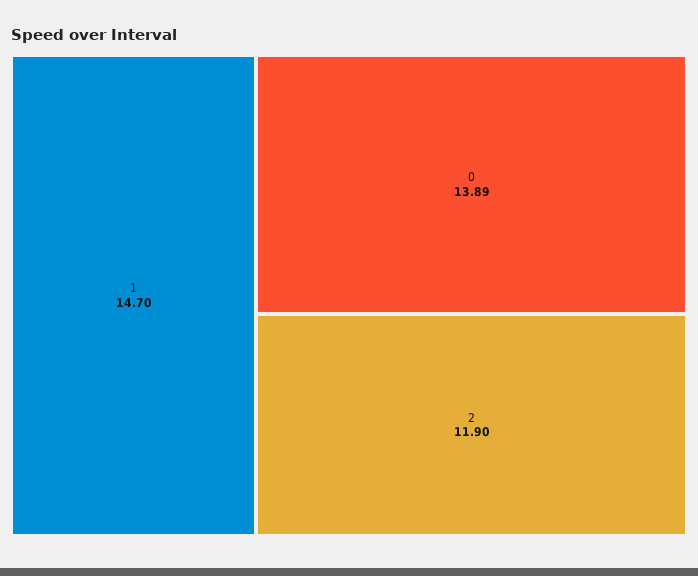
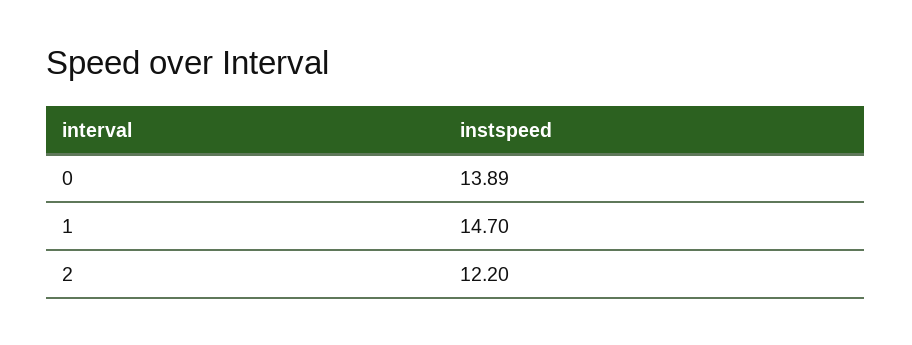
2: 11.9 -> 12.2

